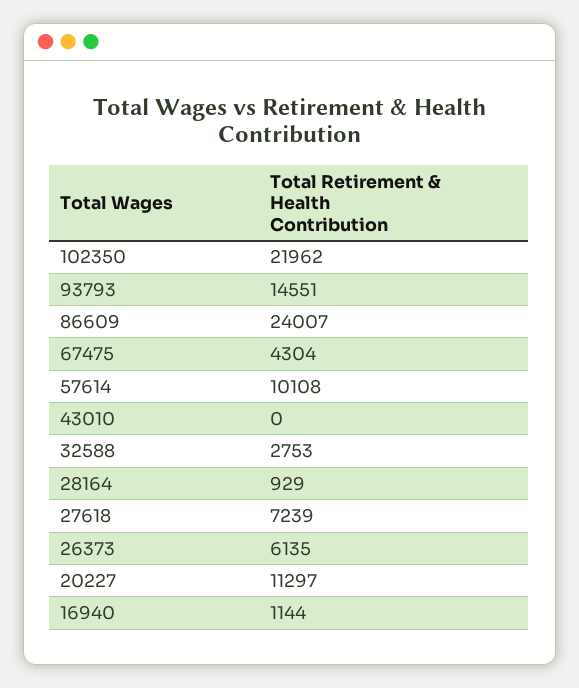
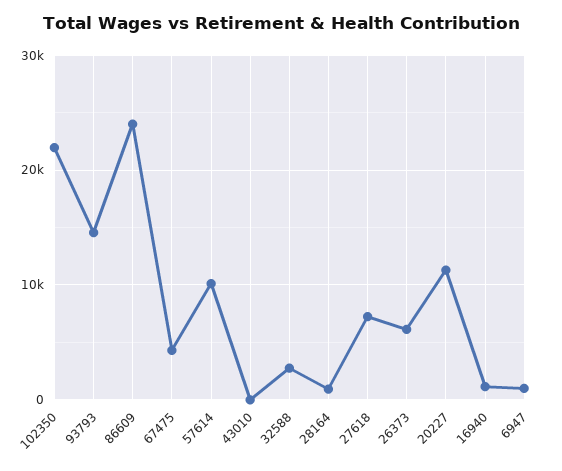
6947: none -> 1000

